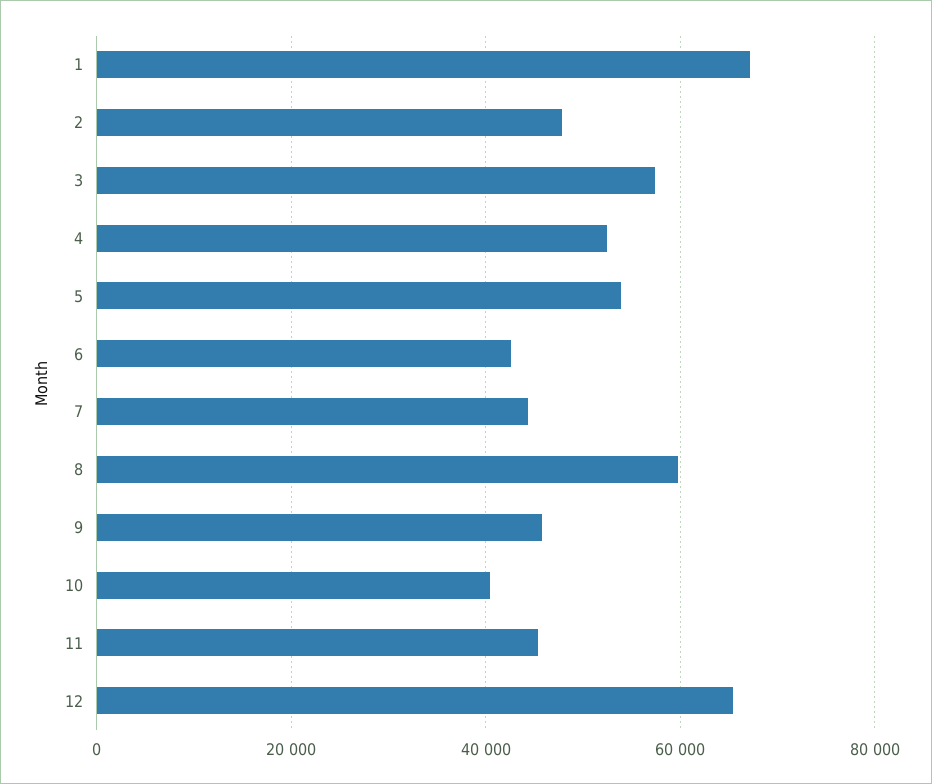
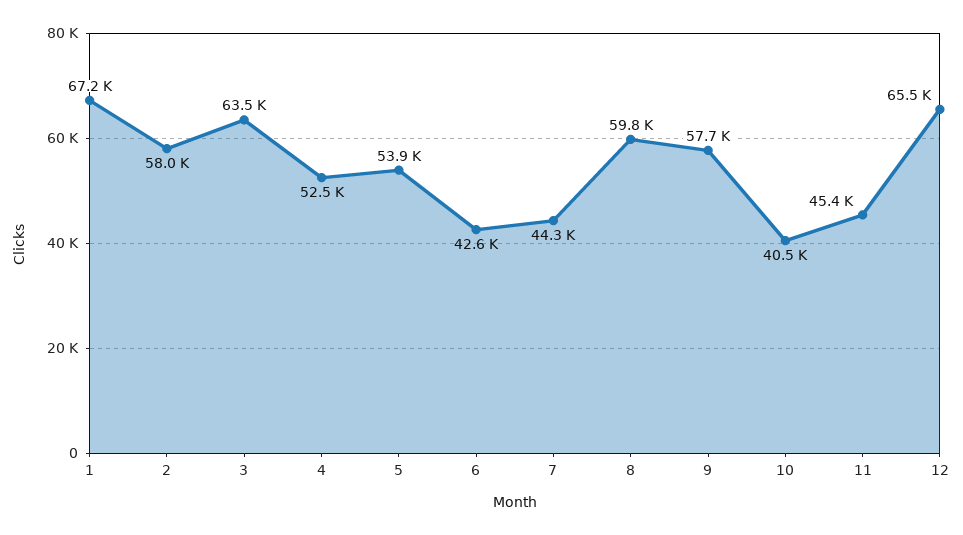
2: 48000 -> 58000
3: 58000 -> 63500
9: 46000 -> 57700

